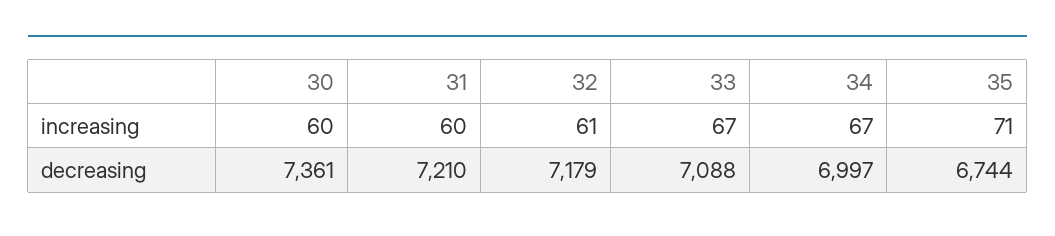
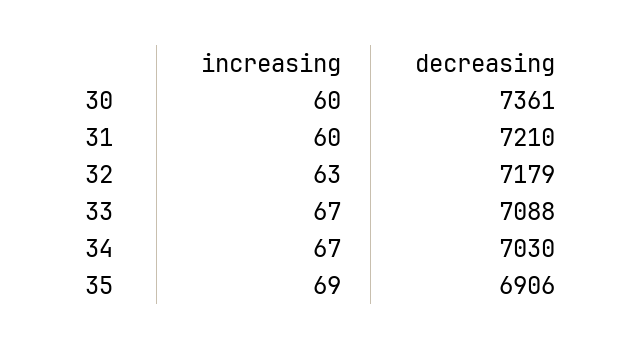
32, increasing: 61 -> 63
35, increasing: 71 -> 69
34, decreasing: 6997 -> 7030
35, decreasing: 6744 -> 6906

